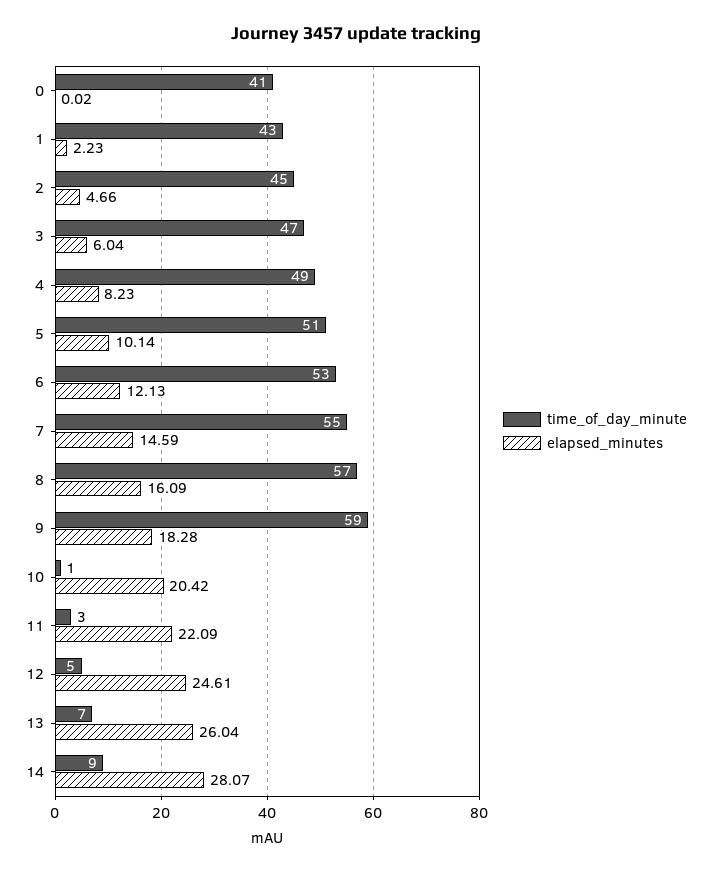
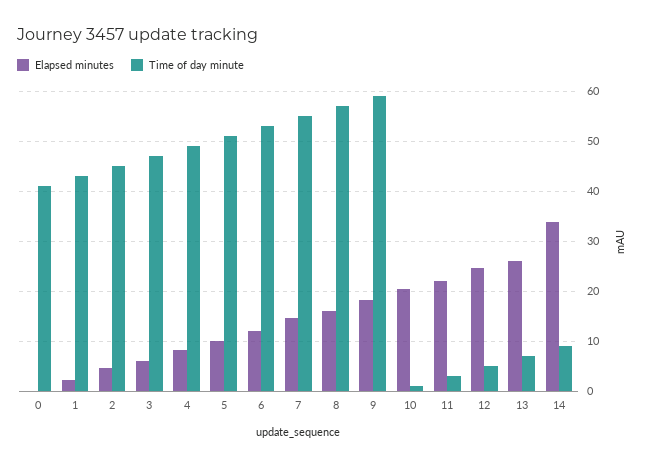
elapsed_minutes, 14: 28.07 -> 34

